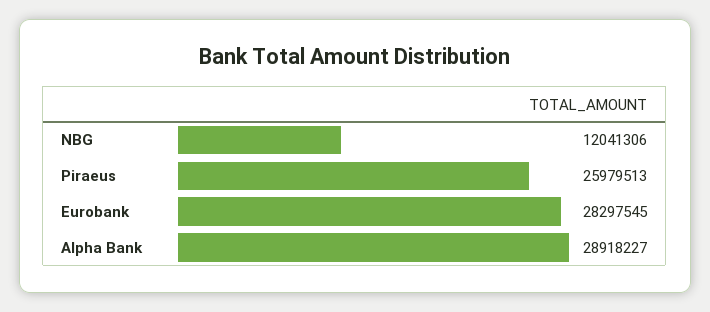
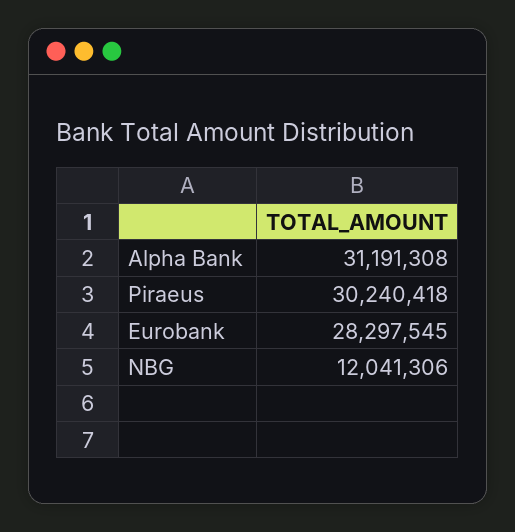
Piraeus: 25979513 -> 30240418
Alpha Bank: 28918227 -> 31191308

